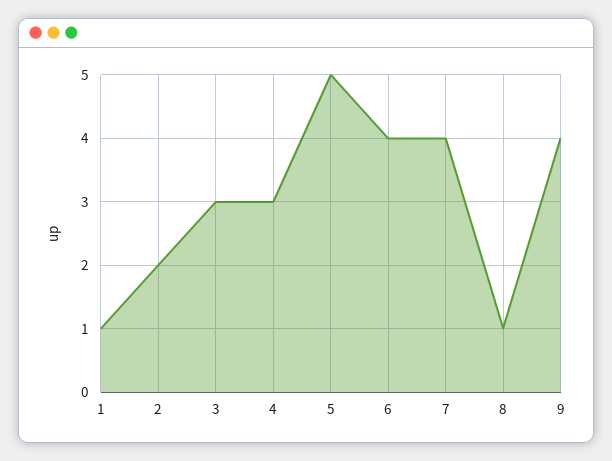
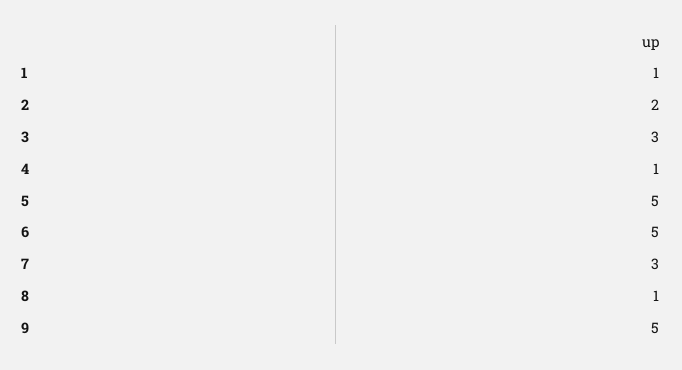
4: 3 -> 1
6: 4 -> 5
7: 4 -> 3
9: 4 -> 5

